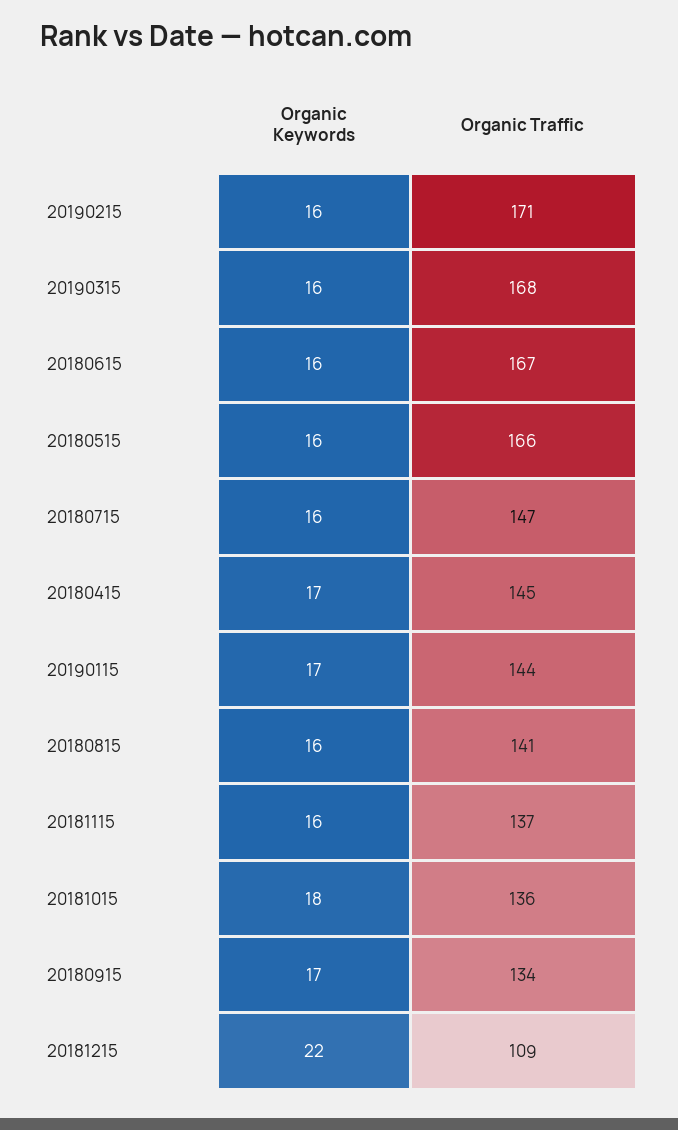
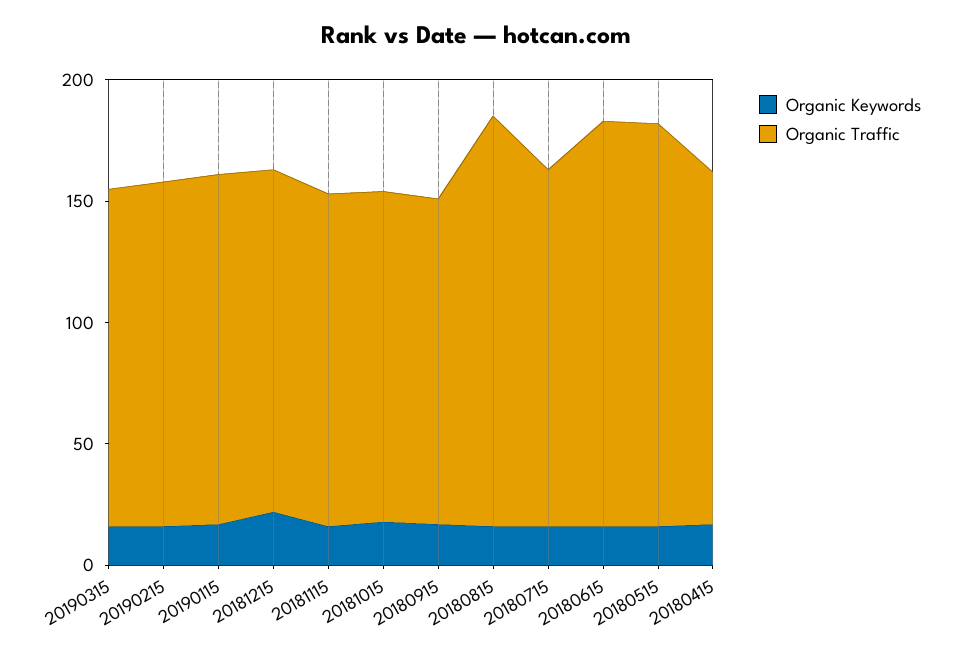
Organic Traffic, 20190215: 171 -> 140
Organic Traffic, 20190315: 168 -> 140
Organic Traffic, 20180815: 141 -> 170
Organic Traffic, 20181215: 109 -> 140

